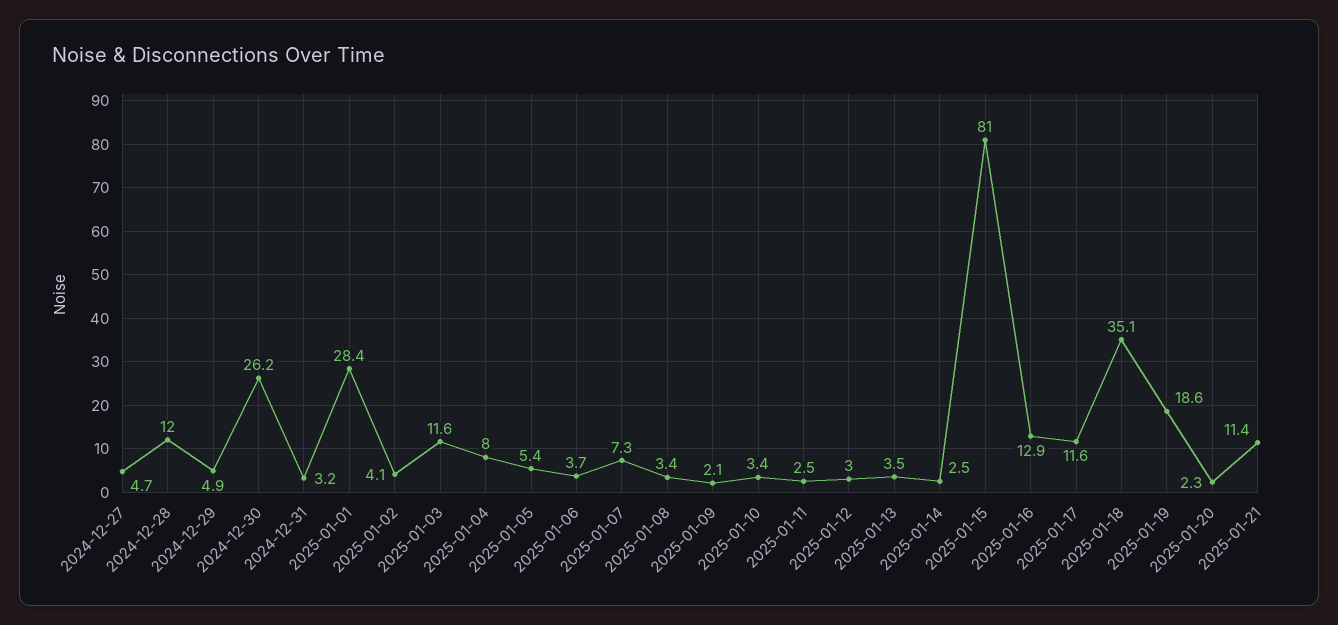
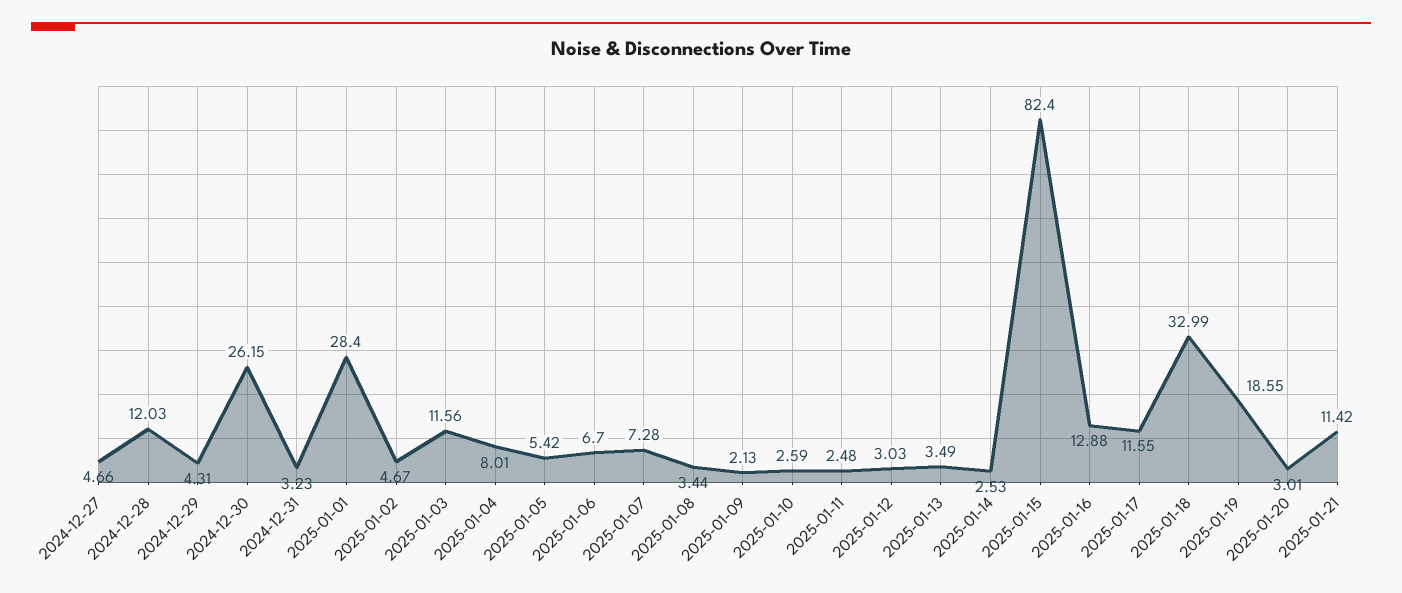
2024-12-29: 4.9 -> 4.31
2025-01-02: 4.1 -> 4.67
2025-01-06: 3.7 -> 6.7
2025-01-10: 3.4 -> 2.59
2025-01-15: 81 -> 82.4
2025-01-18: 35.1 -> 32.99
2025-01-20: 2.3 -> 3.01

